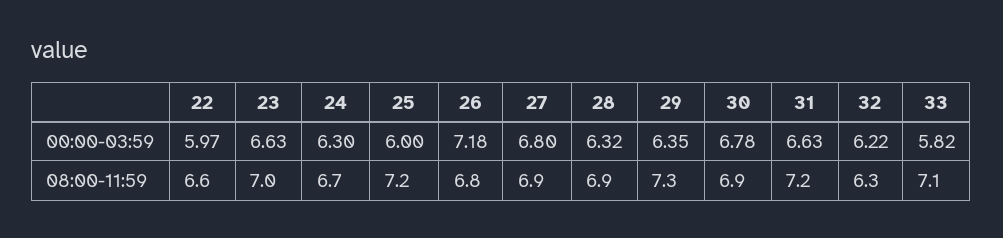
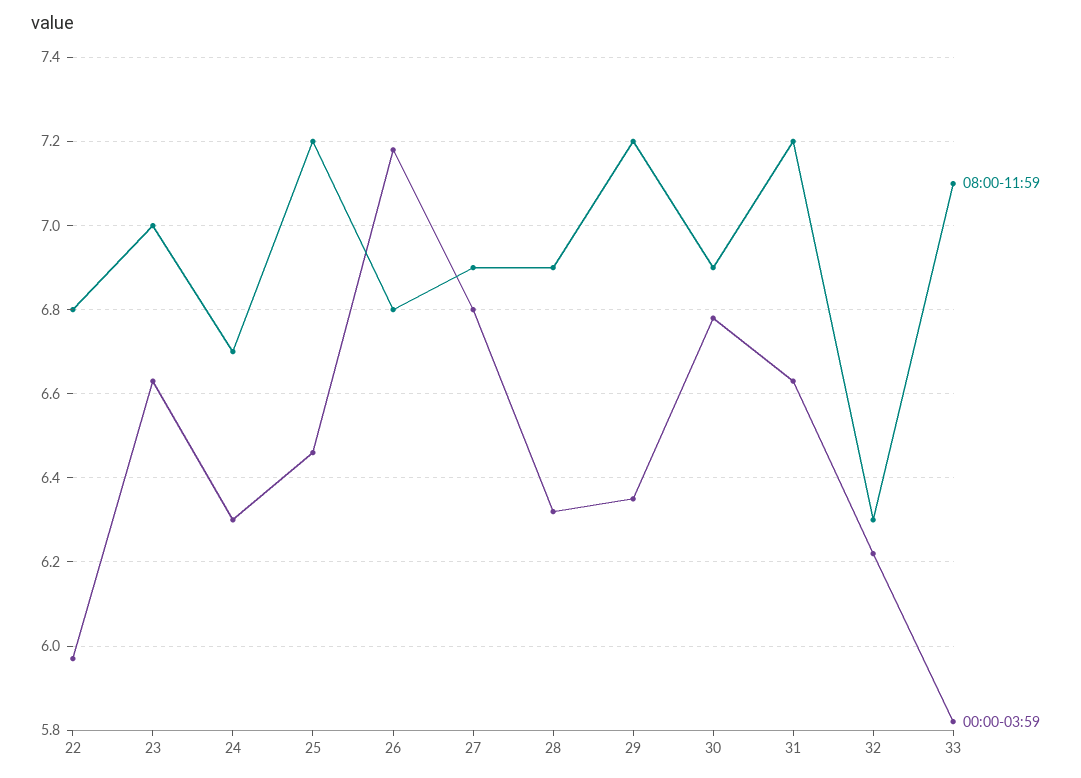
00:00-03:59, 25: 6 -> 6.45
08:00-11:59, 22: 6.6 -> 6.8
08:00-11:59, 29: 7.3 -> 7.2

